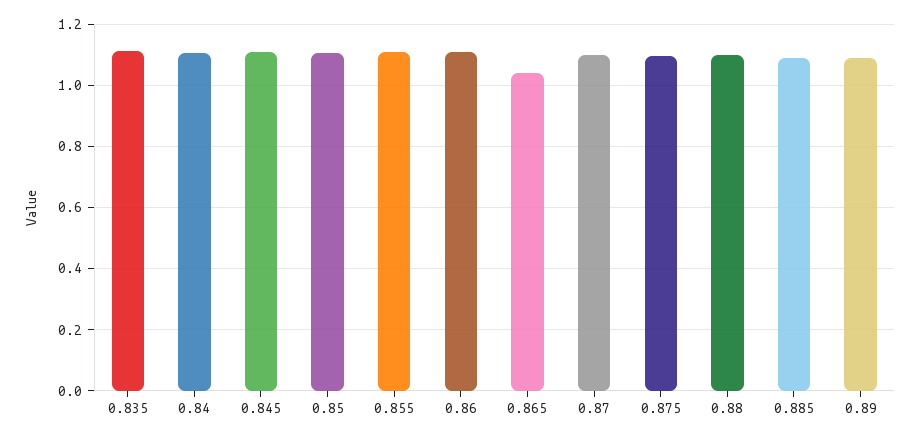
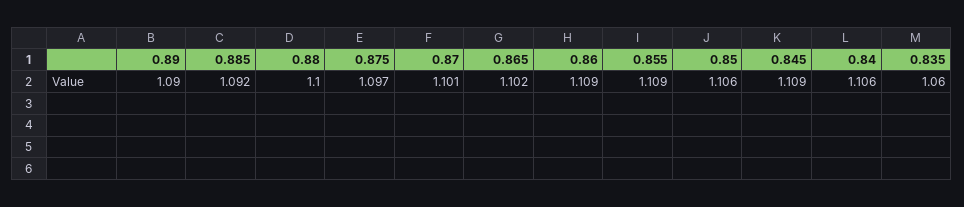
0.835: 1.12 -> 1.06
0.865: 1.04 -> 1.102

